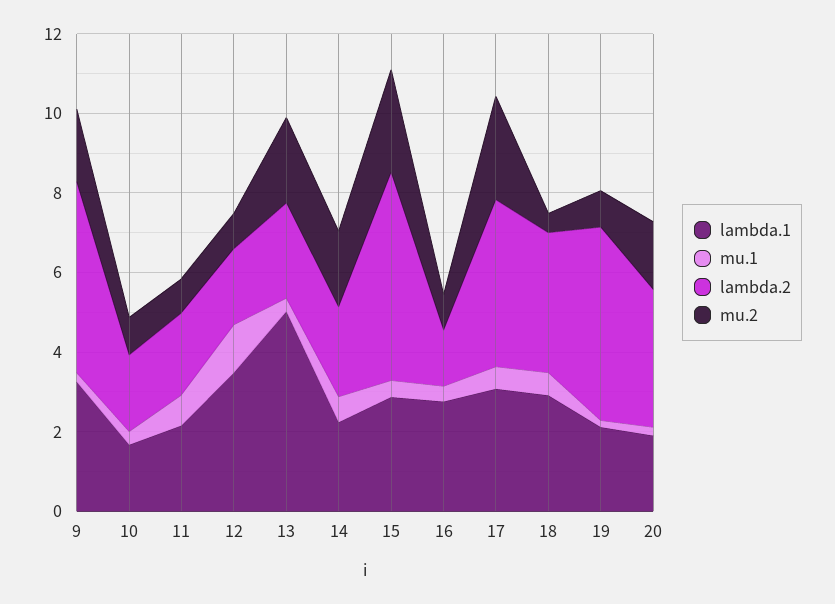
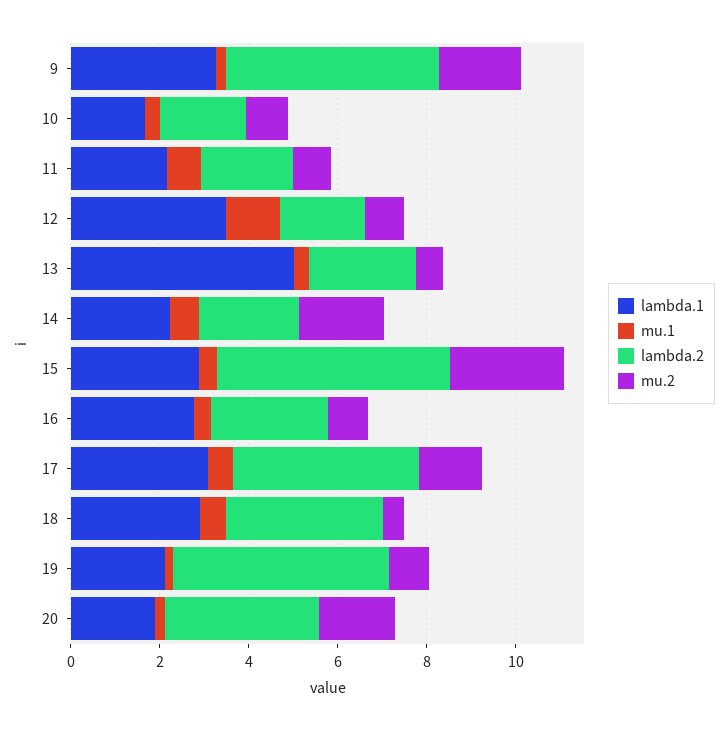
mu.2, 13: 2 -> 0.5
lambda.2, 16: 1.5 -> 2.5
mu.2, 17: 2.5 -> 1.5

